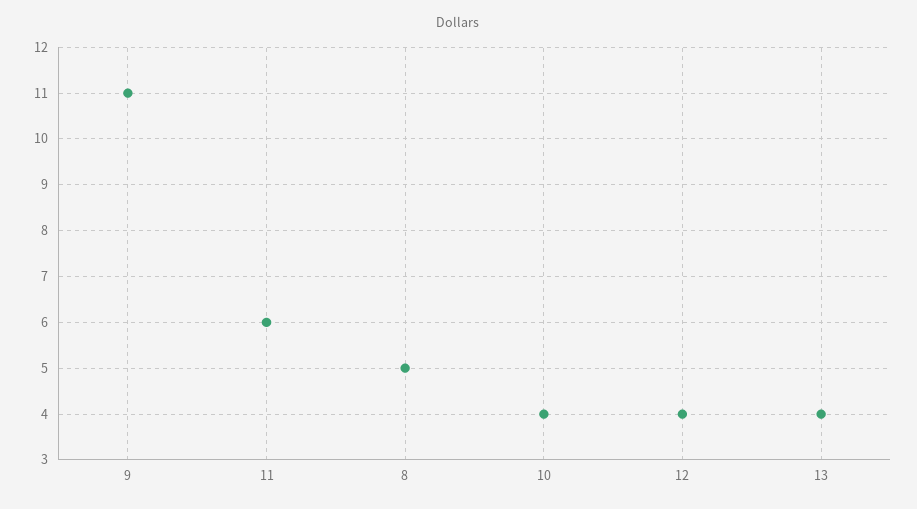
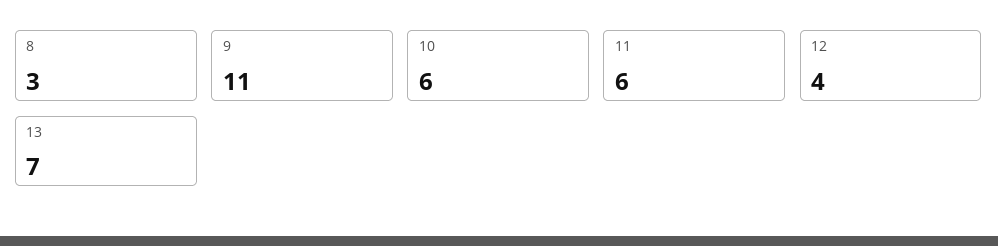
8: 5 -> 3
10: 4 -> 6
13: 4 -> 7

